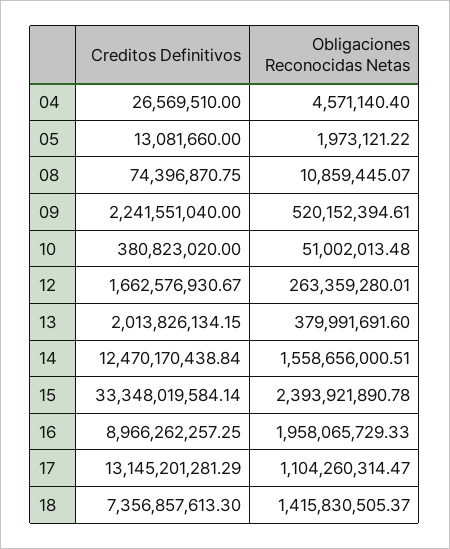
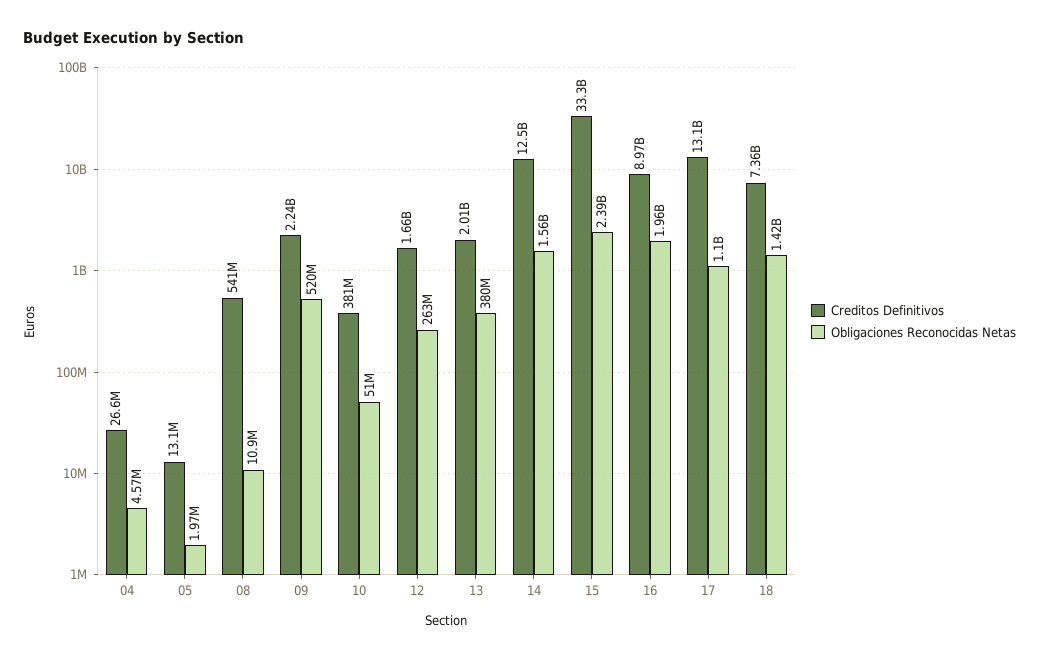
Creditos Definitivos, 08: 74396870.75 -> 541000000

